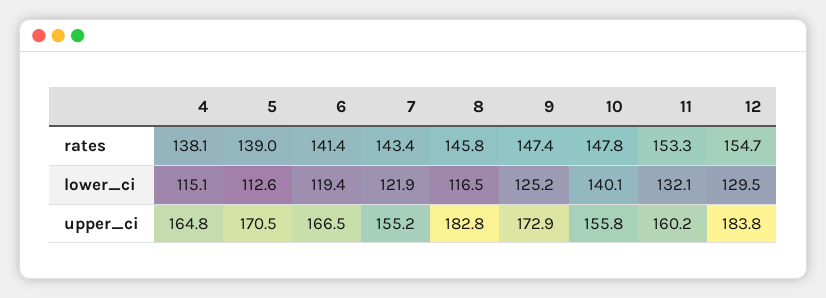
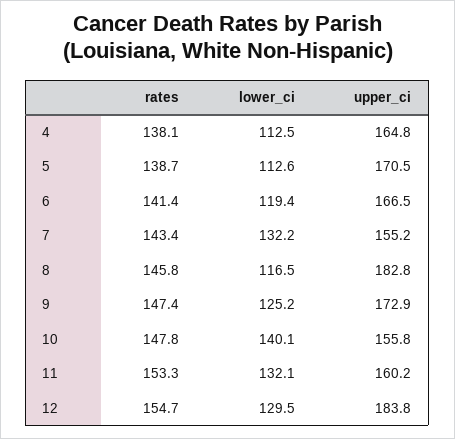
5, rates: 139 -> 138.7
4, lower_ci: 115.1 -> 112.5
7, lower_ci: 121.9 -> 132.2

